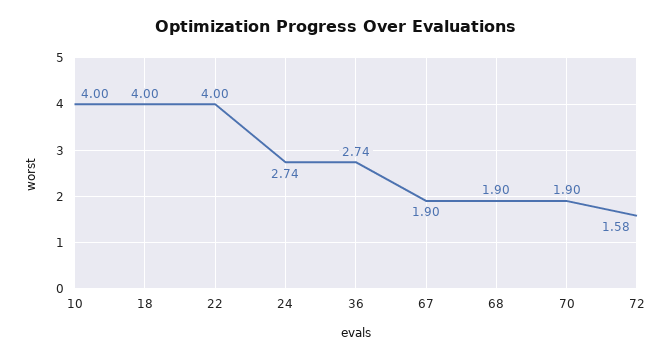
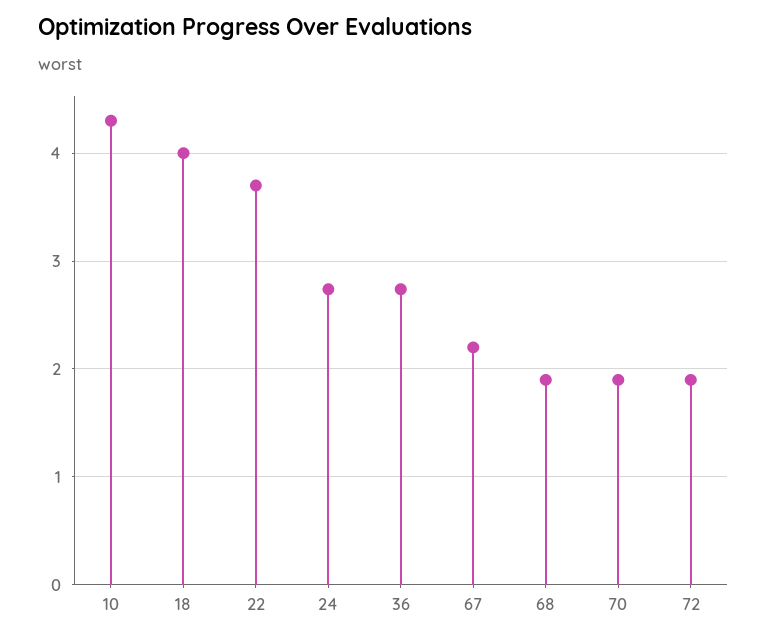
10: 4 -> 4.3
22: 4 -> 3.7
67: 1.9 -> 2.2
72: 1.58 -> 1.9

